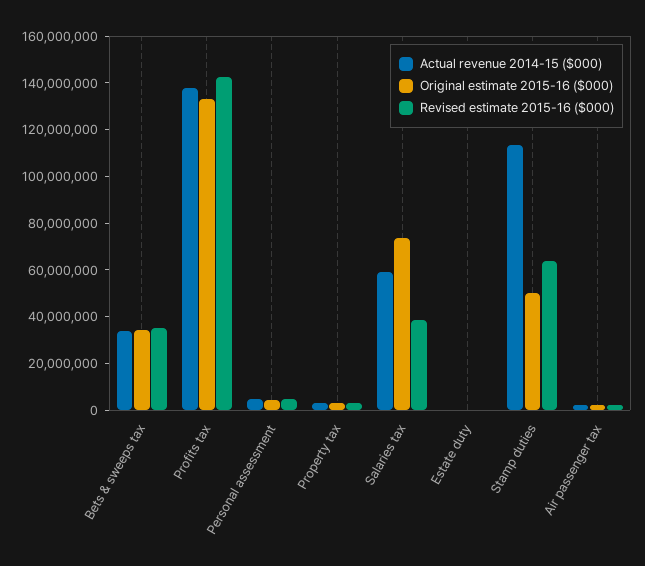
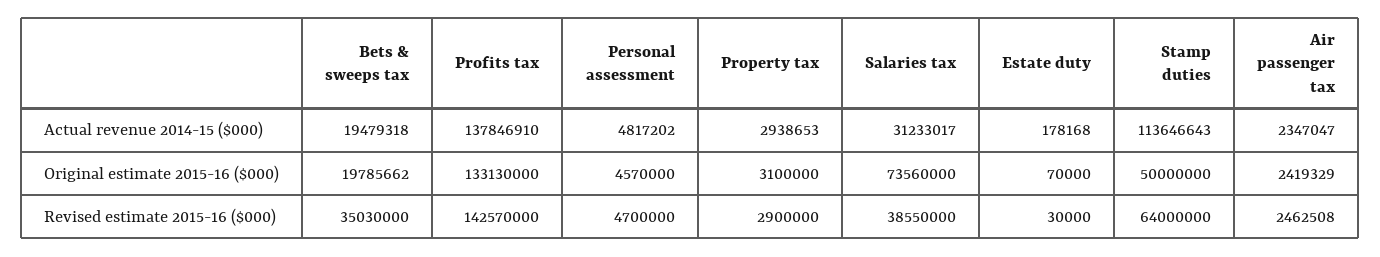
Actual revenue 2014-15 ($000), Bets & sweeps tax: 35000000 -> 19479318
Original estimate 2015-16 ($000), Bets & sweeps tax: 35000000 -> 19785662
Actual revenue 2014-15 ($000), Salaries tax: 60000000 -> 31233017

